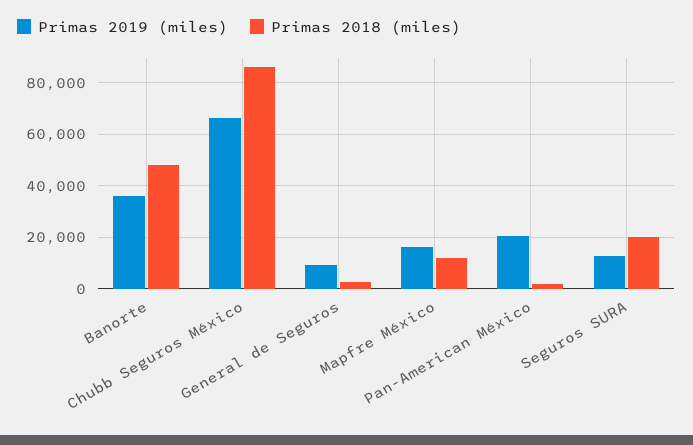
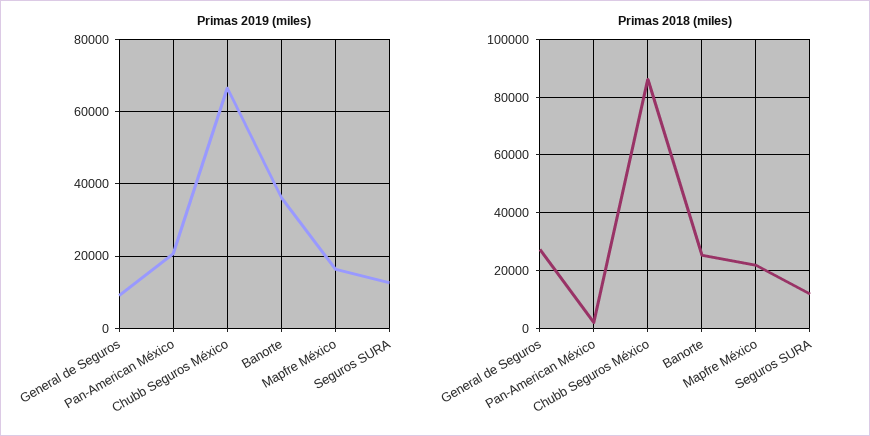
Primas 2018 (miles), Banorte: 47500 -> 25000
Primas 2018 (miles), General de Seguros: 2500 -> 27500
Primas 2018 (miles), Mapfre México: 12500 -> 22500
Primas 2018 (miles), Seguros SURA: 20000 -> 12500

